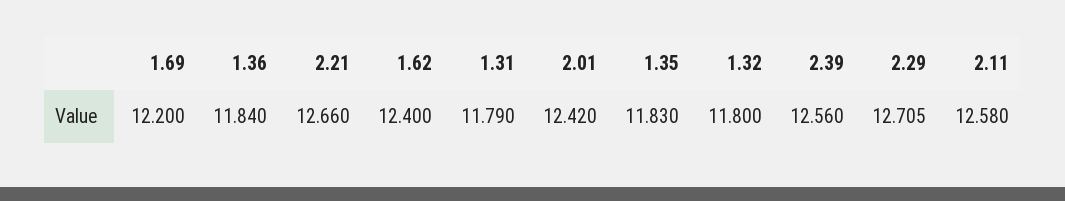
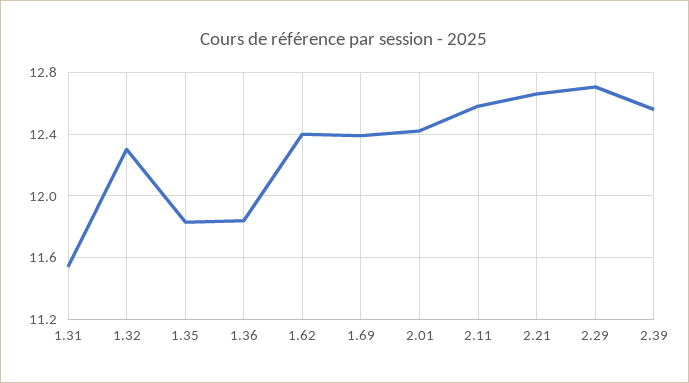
1.69: 12.2 -> 12.4
1.31: 11.79 -> 11.55
1.32: 11.8 -> 12.3

